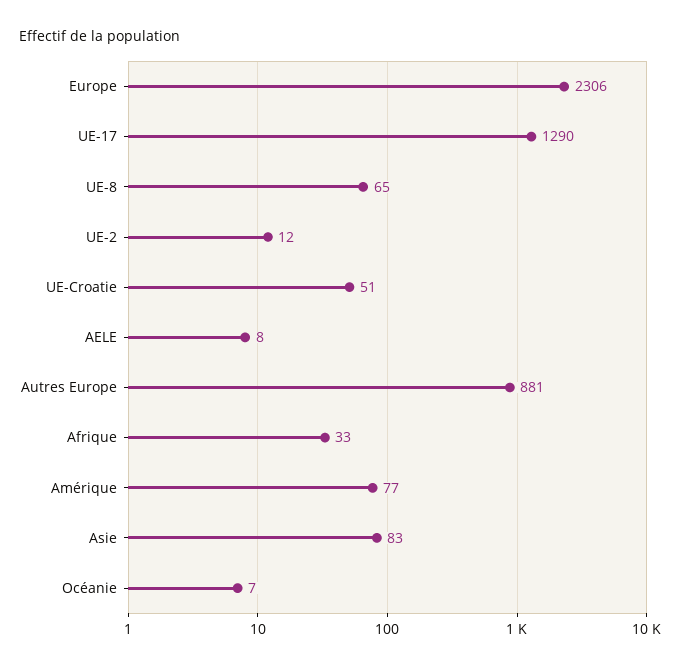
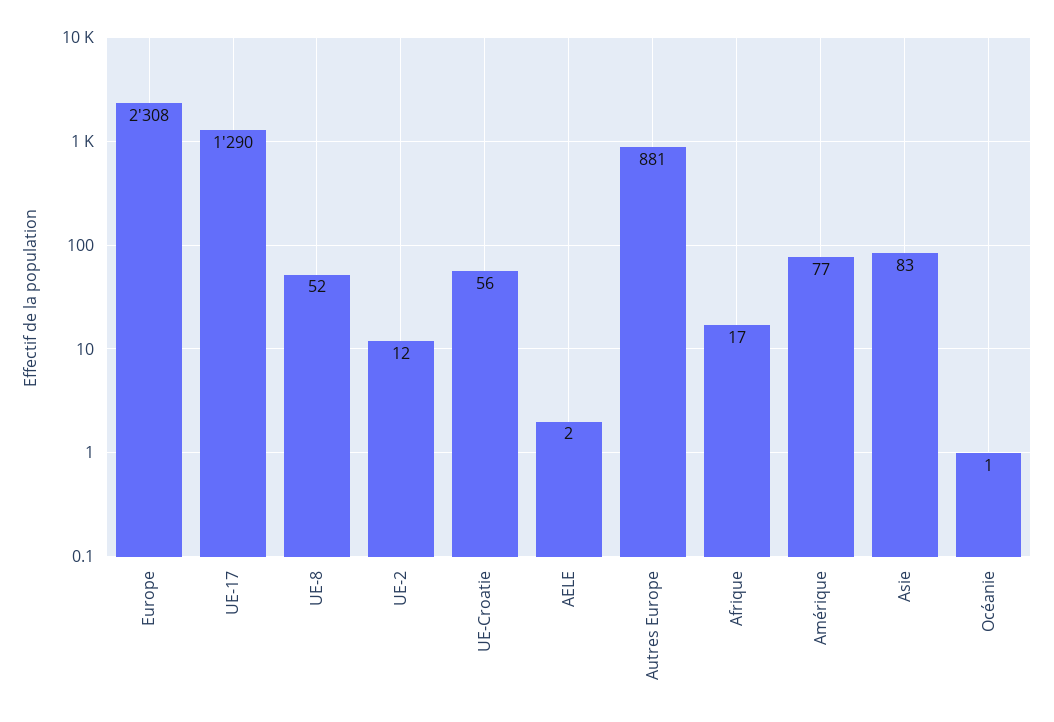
Europe: 2306 -> 2308
UE-8: 65 -> 52
UE-Croatie: 51 -> 56
AELE: 8 -> 2
Afrique: 33 -> 17
Océanie: 7 -> 1

